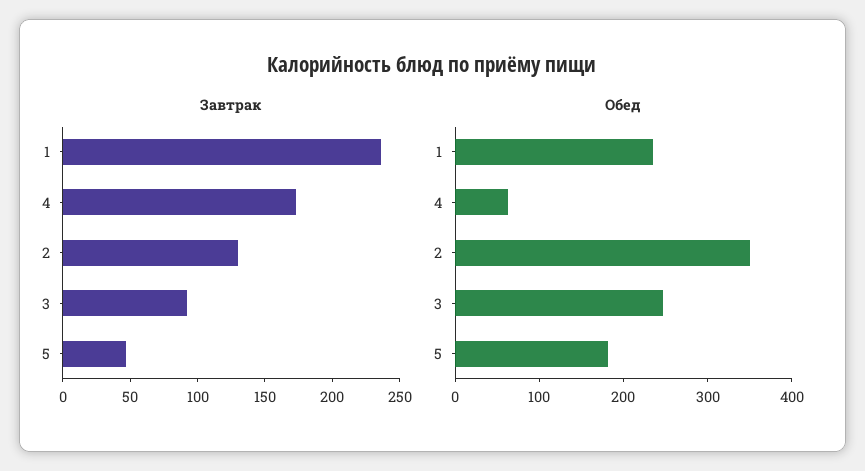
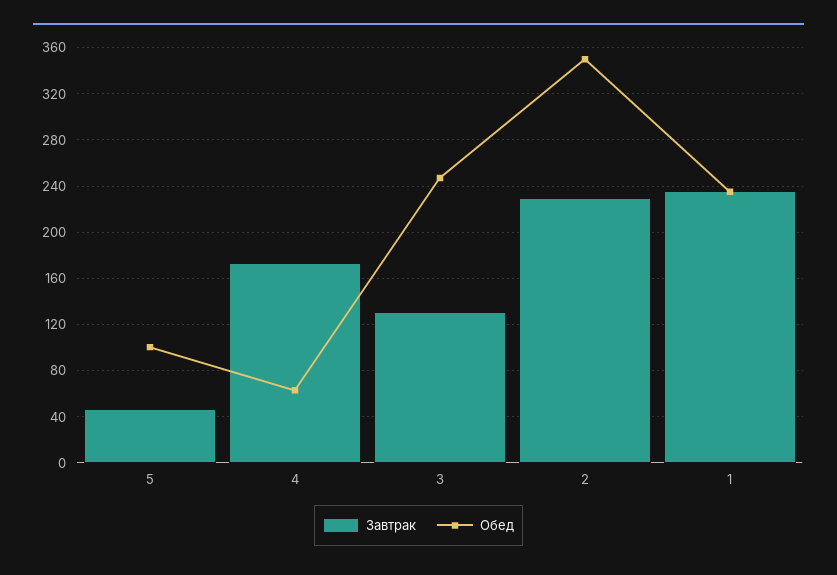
Завтрак, 2: 130 -> 230
Завтрак, 3: 90 -> 130
Обед, 5: 180 -> 100

